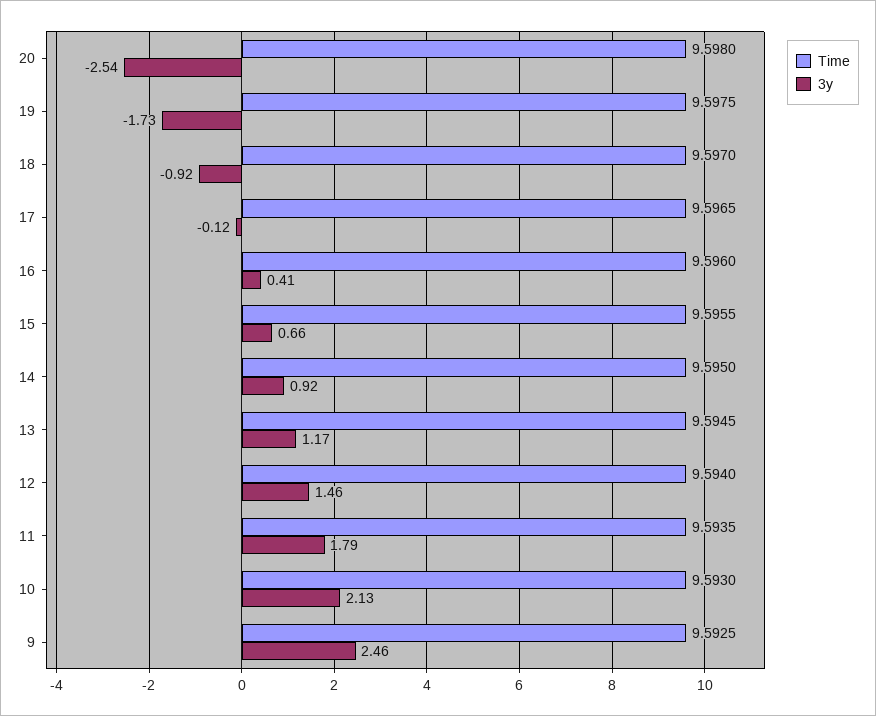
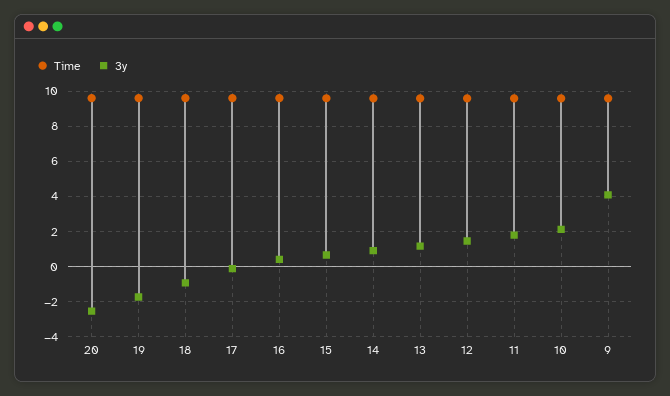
3y, 9: 2.46 -> 4

